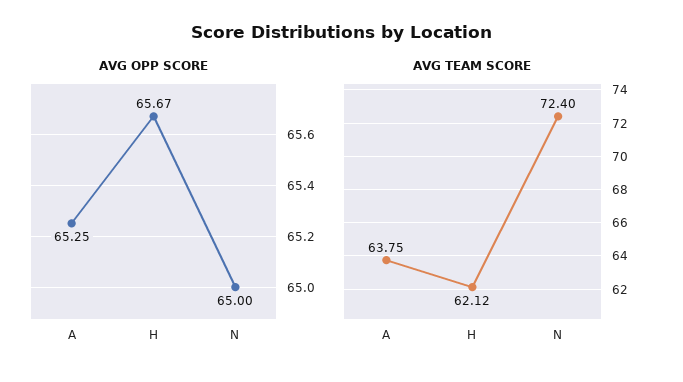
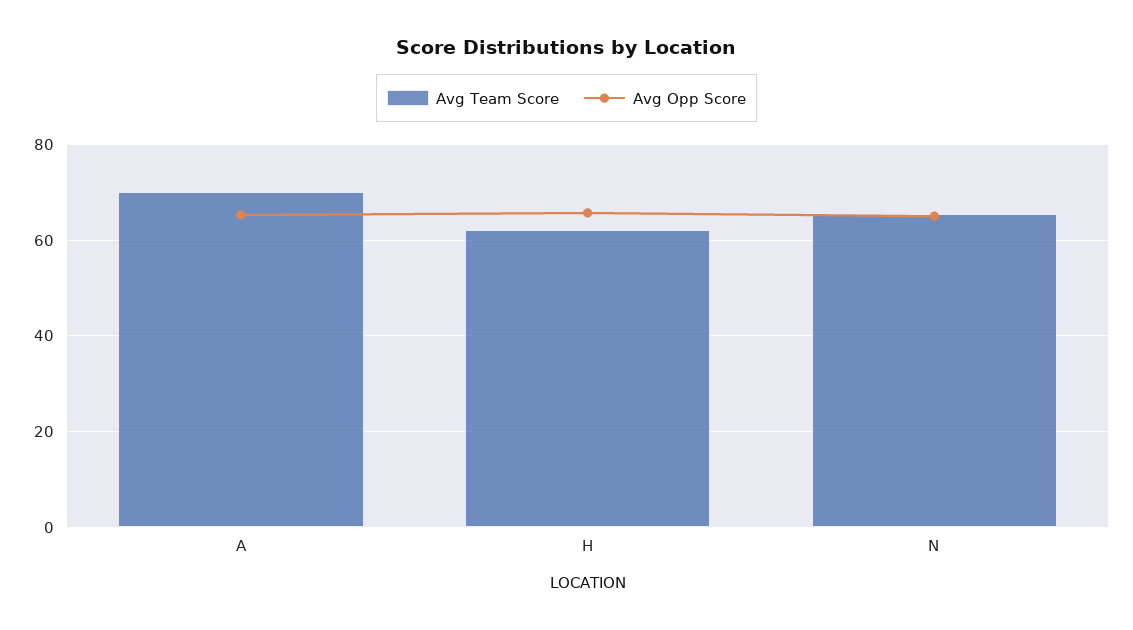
AVG TEAM SCORE, A: 63.75 -> 70
AVG TEAM SCORE, N: 72.4 -> 66

